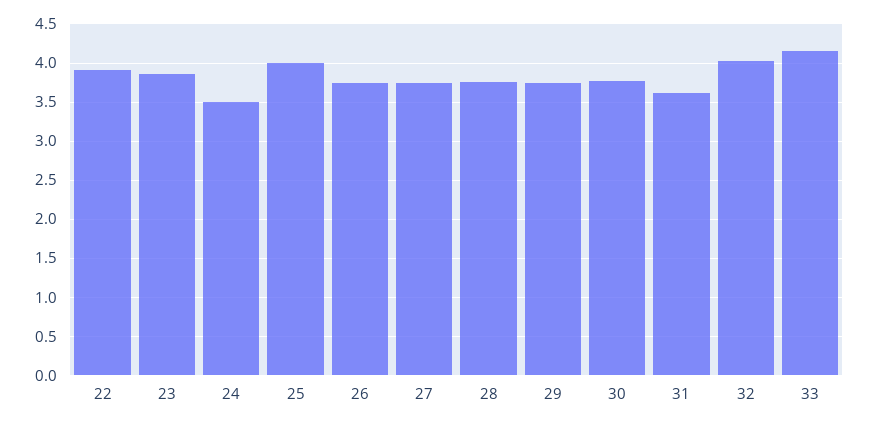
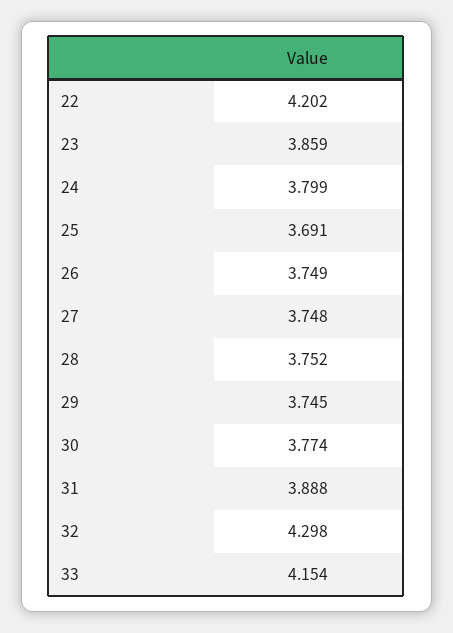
22: 3.9 -> 4.202
24: 3.5 -> 3.799
25: 4 -> 3.691
31: 3.6 -> 3.888
32: 4 -> 4.298

